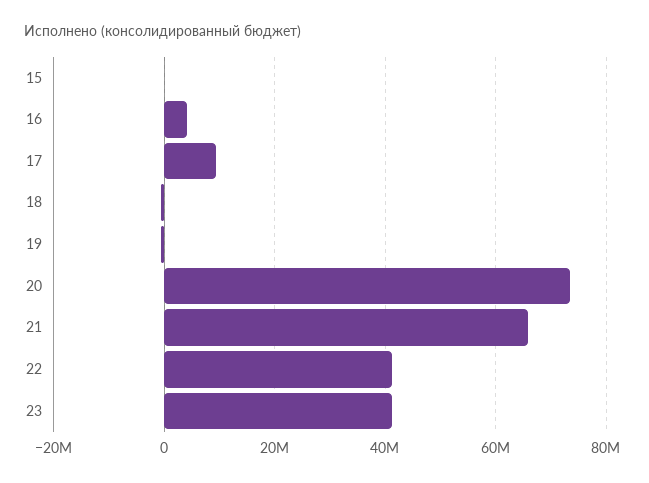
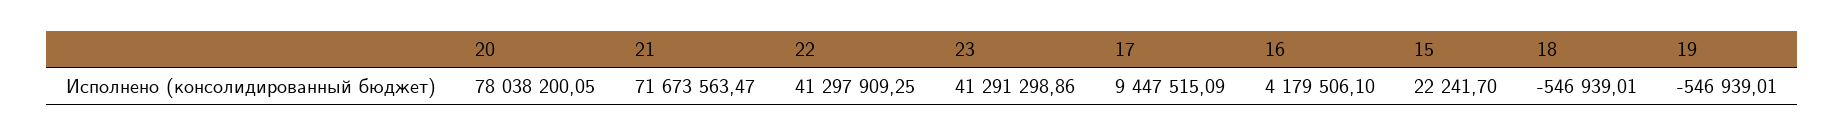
20: 74000000 -> 78038200.05
21: 66000000 -> 71673563.47

